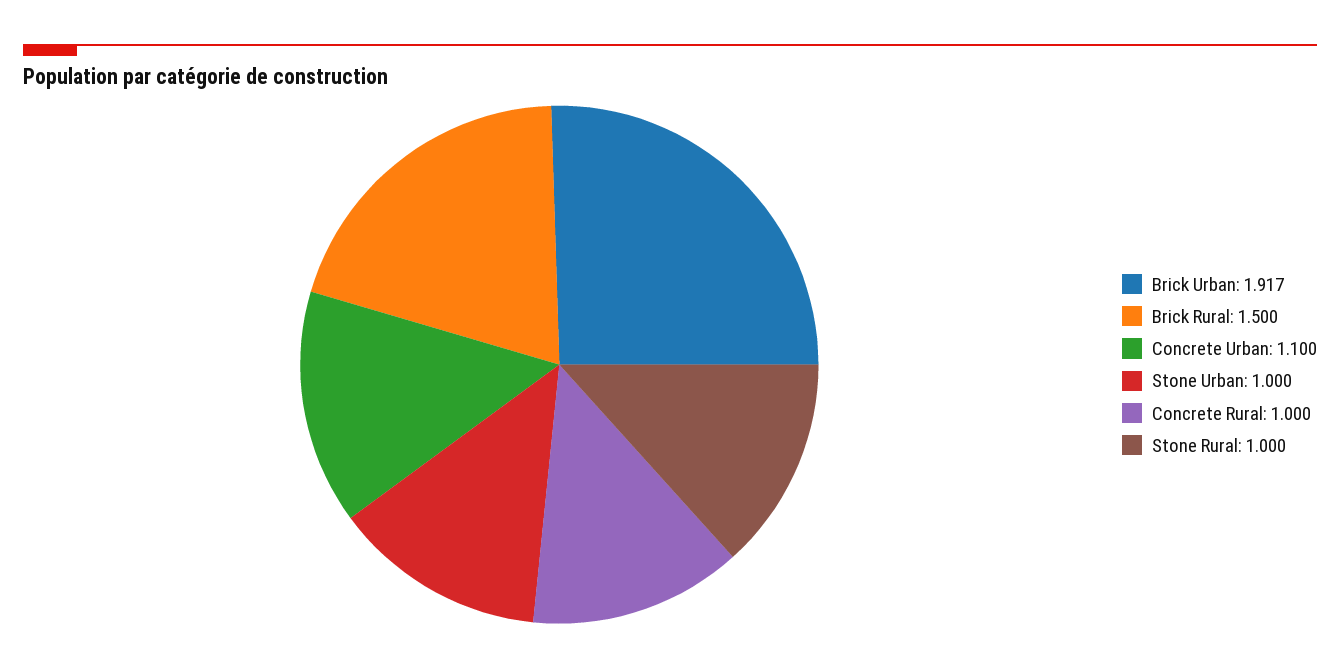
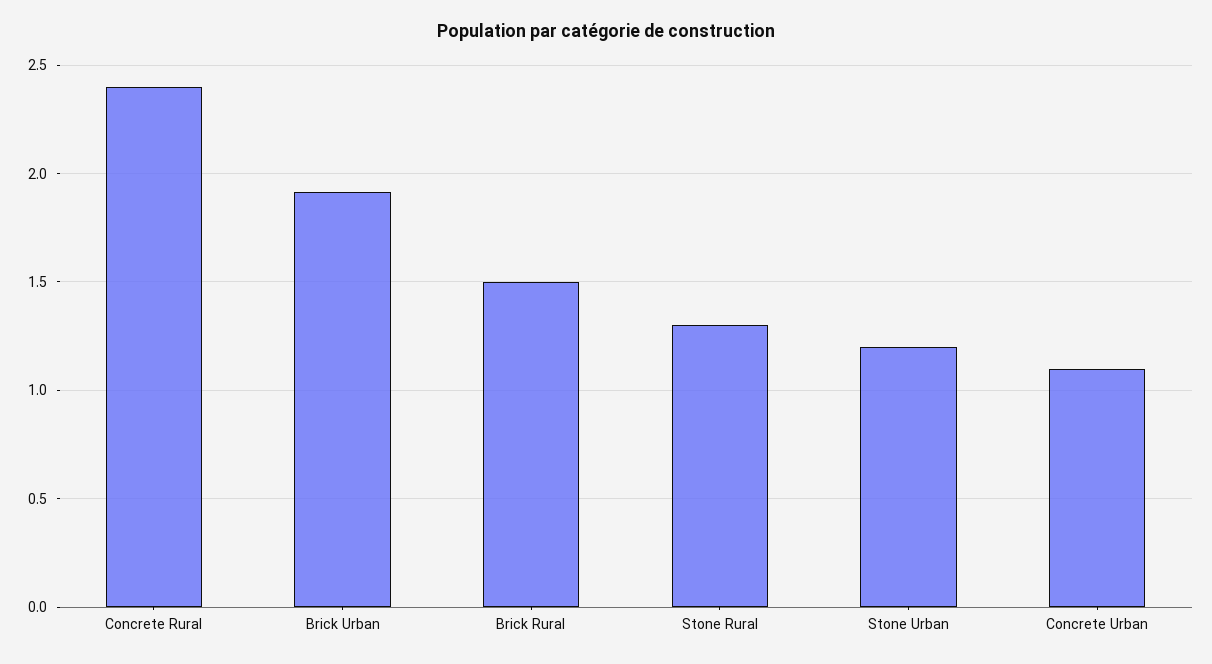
Stone Urban: 1 -> 1.2
Concrete Rural: 1 -> 2.4
Stone Rural: 1 -> 1.3

